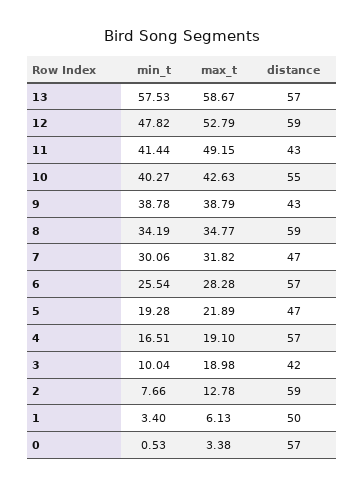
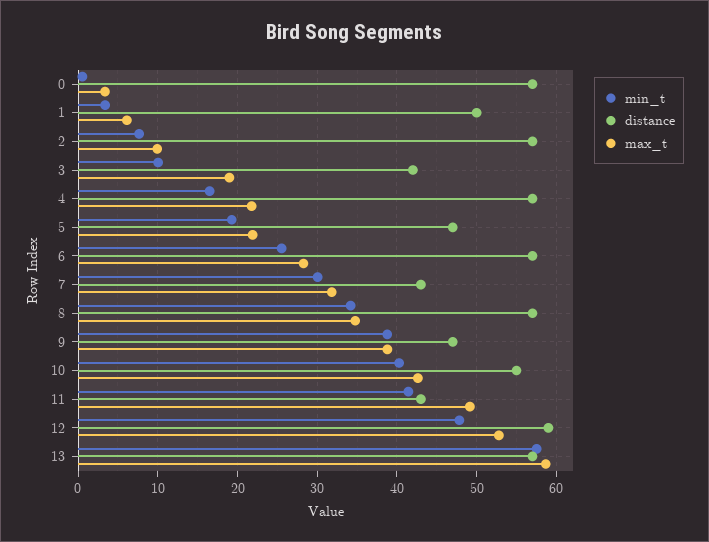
distance, 9: 43 -> 47
distance, 8: 59 -> 57
distance, 7: 47 -> 43
max_t, 4: 19.1 -> 22
max_t, 2: 12.78 -> 10
distance, 2: 59 -> 57

